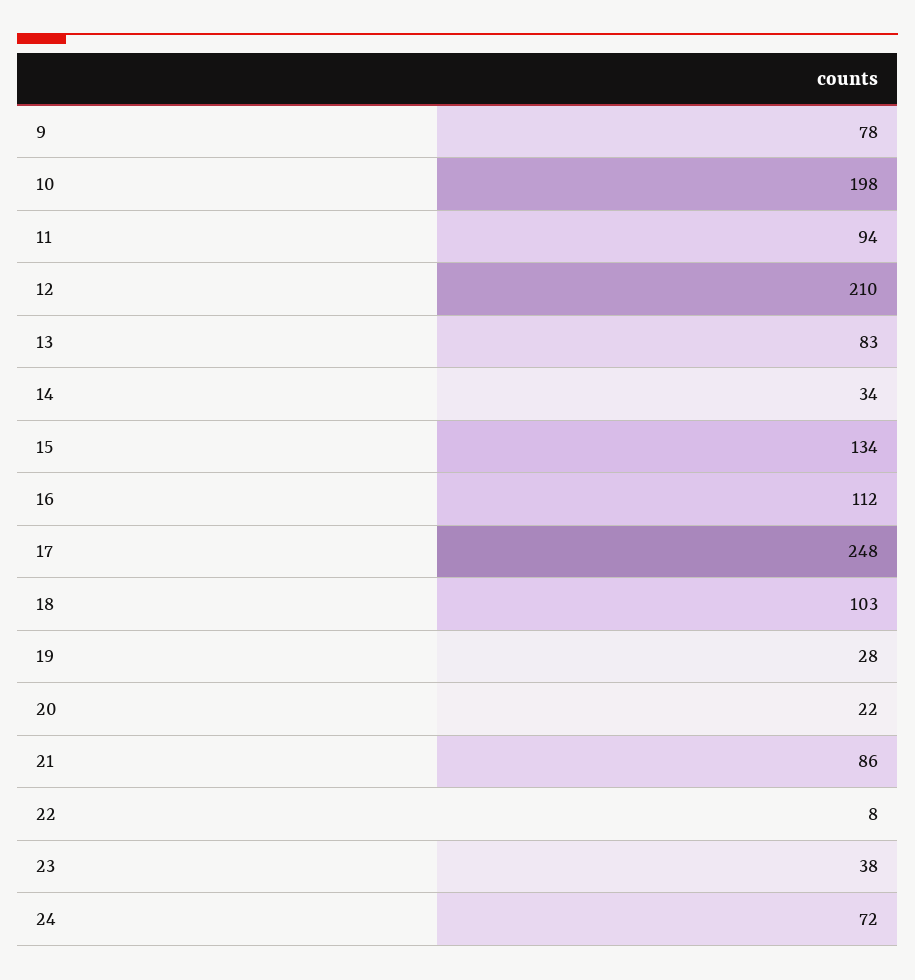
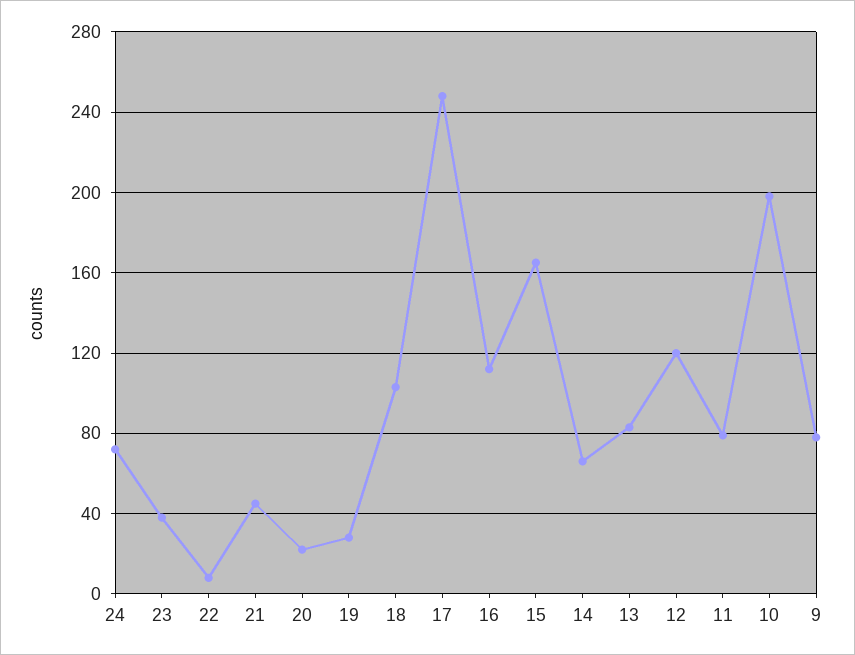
11: 94 -> 80
12: 210 -> 120
14: 34 -> 65
15: 134 -> 165
21: 86 -> 45

